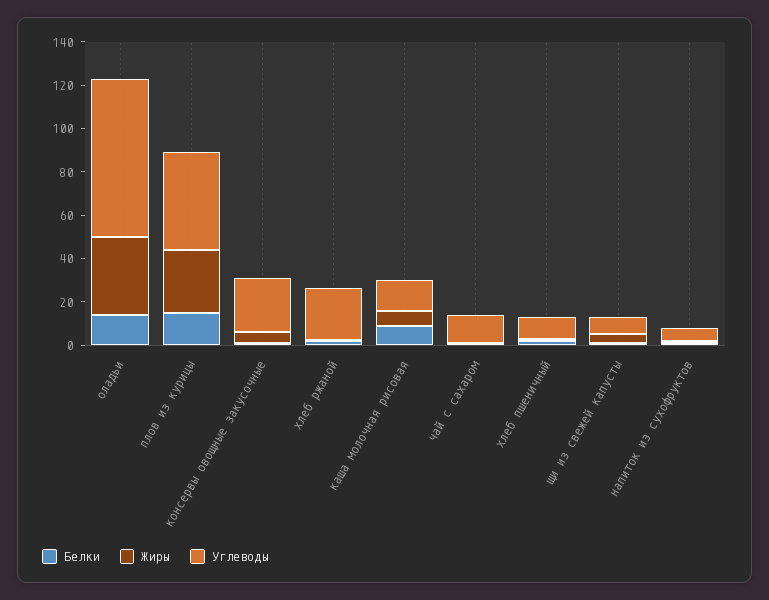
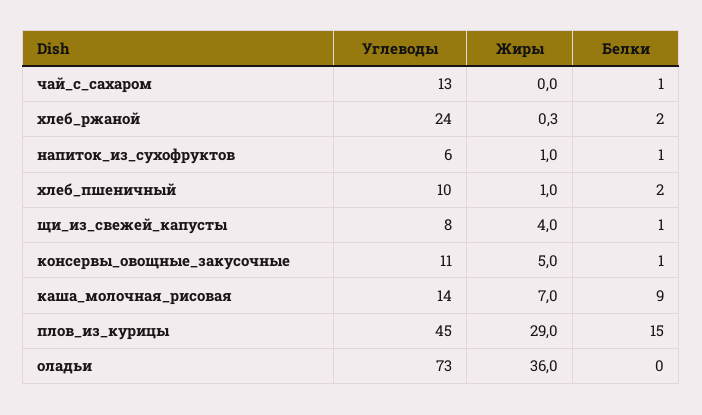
Белки, оладьи: 15 -> 0
Углеводы, консервы овощные закусочные: 25 -> 11

